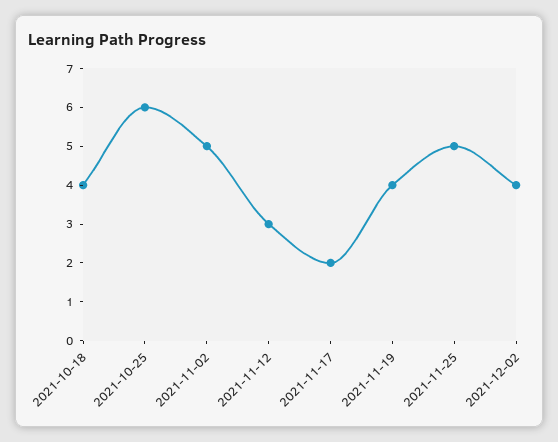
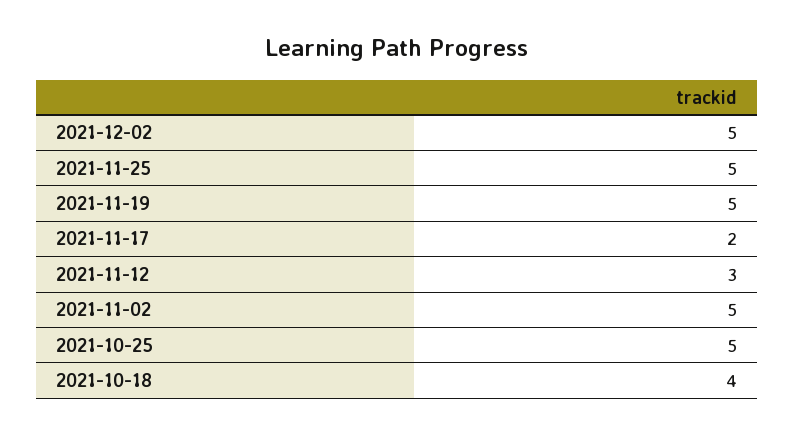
2021-10-25: 6 -> 5
2021-11-19: 4 -> 5
2021-12-02: 4 -> 5

